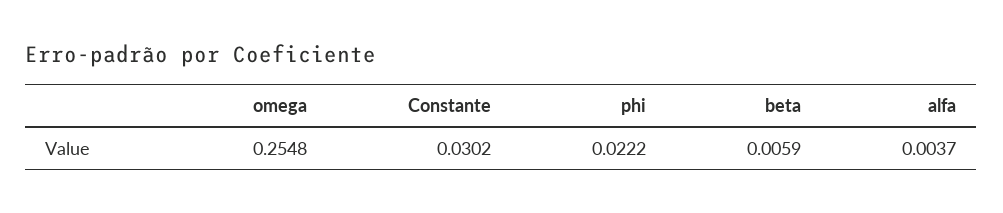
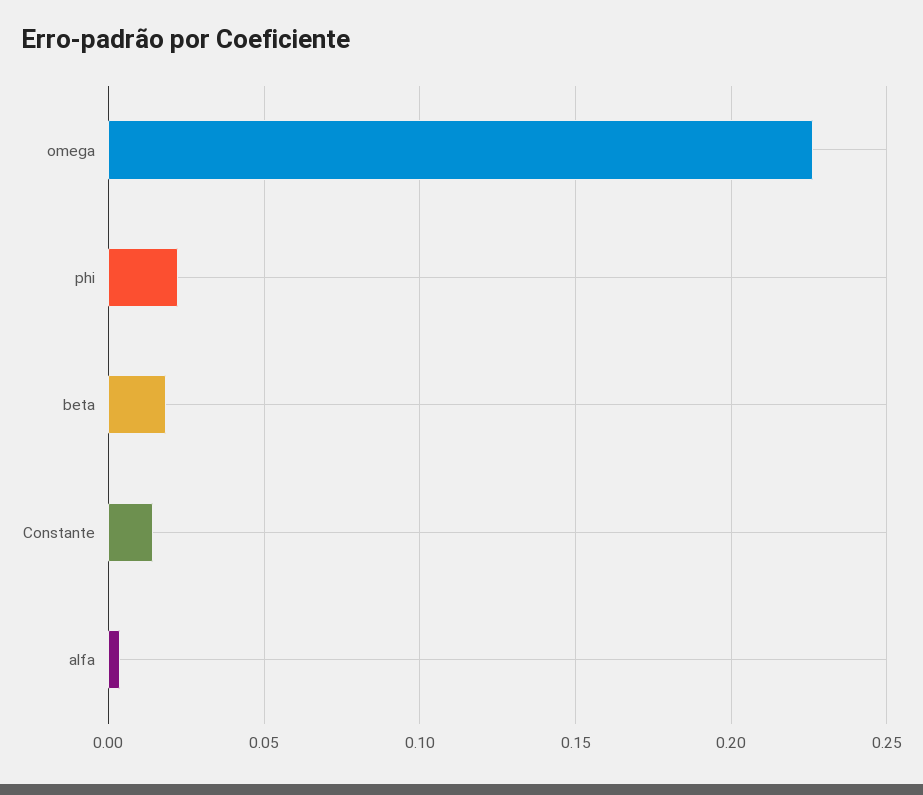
omega: 0.2548 -> 0.225
Constante: 0.0302 -> 0.015
beta: 0.0059 -> 0.02

